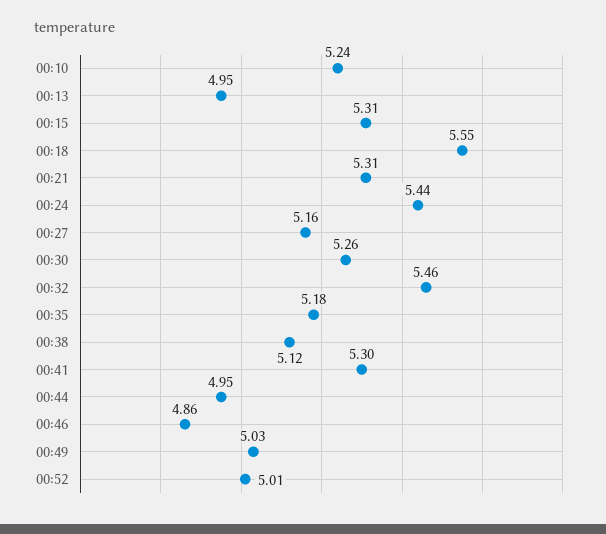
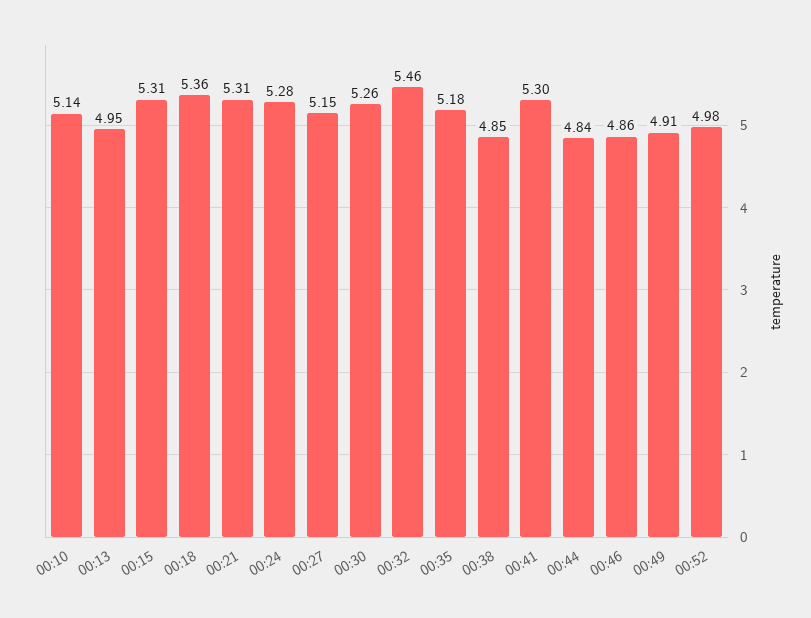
00:10: 5.24 -> 5.14
00:18: 5.55 -> 5.36
00:24: 5.44 -> 5.28
00:27: 5.16 -> 5.15
00:38: 5.12 -> 4.85
00:44: 4.95 -> 4.84
00:49: 5.03 -> 4.91
00:52: 5.01 -> 4.98

